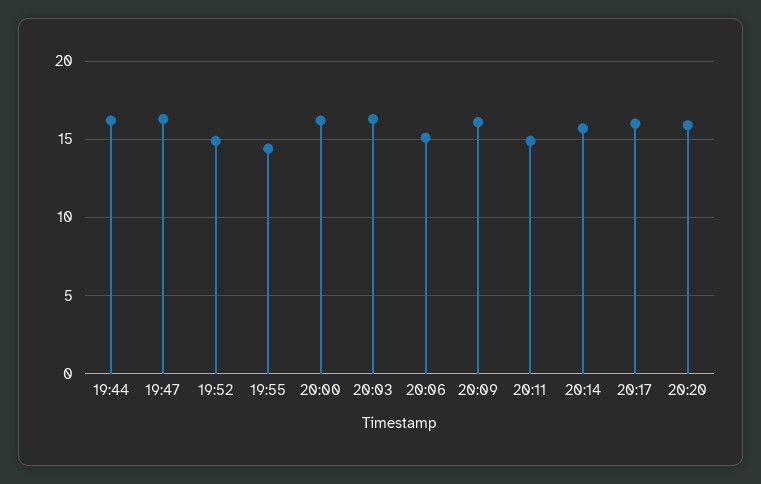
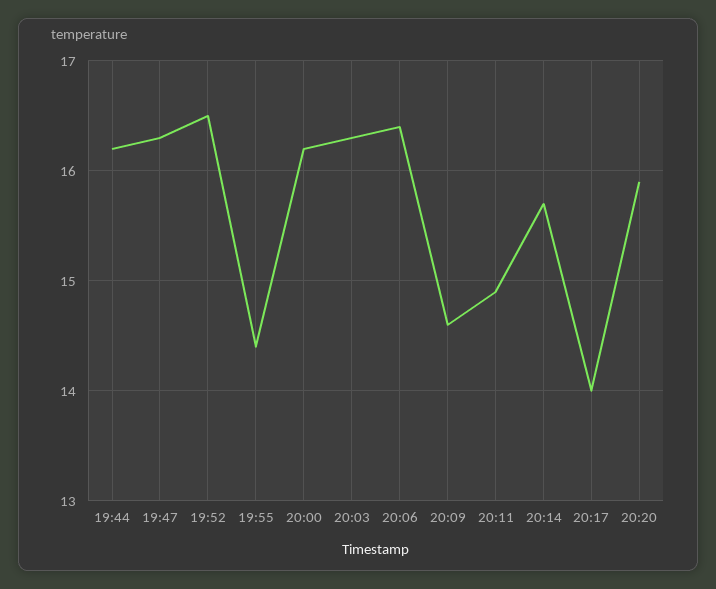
19:52: 15 -> 16.5
20:06: 15 -> 16.4
20:09: 16 -> 14.6
20:17: 16 -> 14

